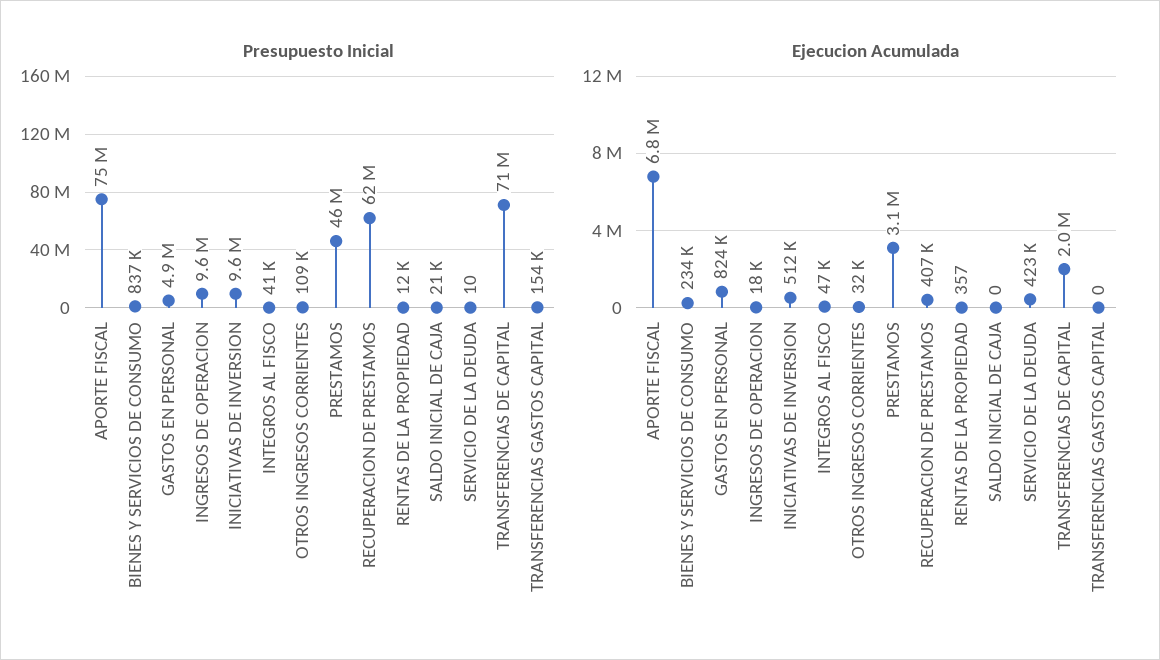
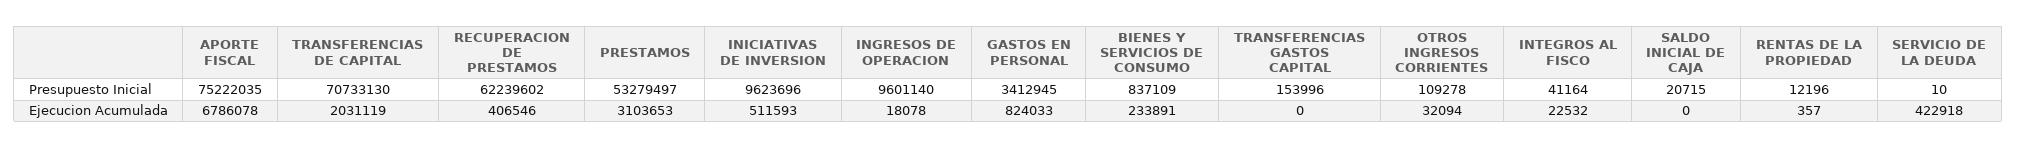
Presupuesto Inicial, GASTOS EN PERSONAL: 4900000 -> 3412945
Presupuesto Inicial, PRESTAMOS: 46000000 -> 53279497
Ejecucion Acumulada, INTEGROS AL FISCO: 47000 -> 22532

